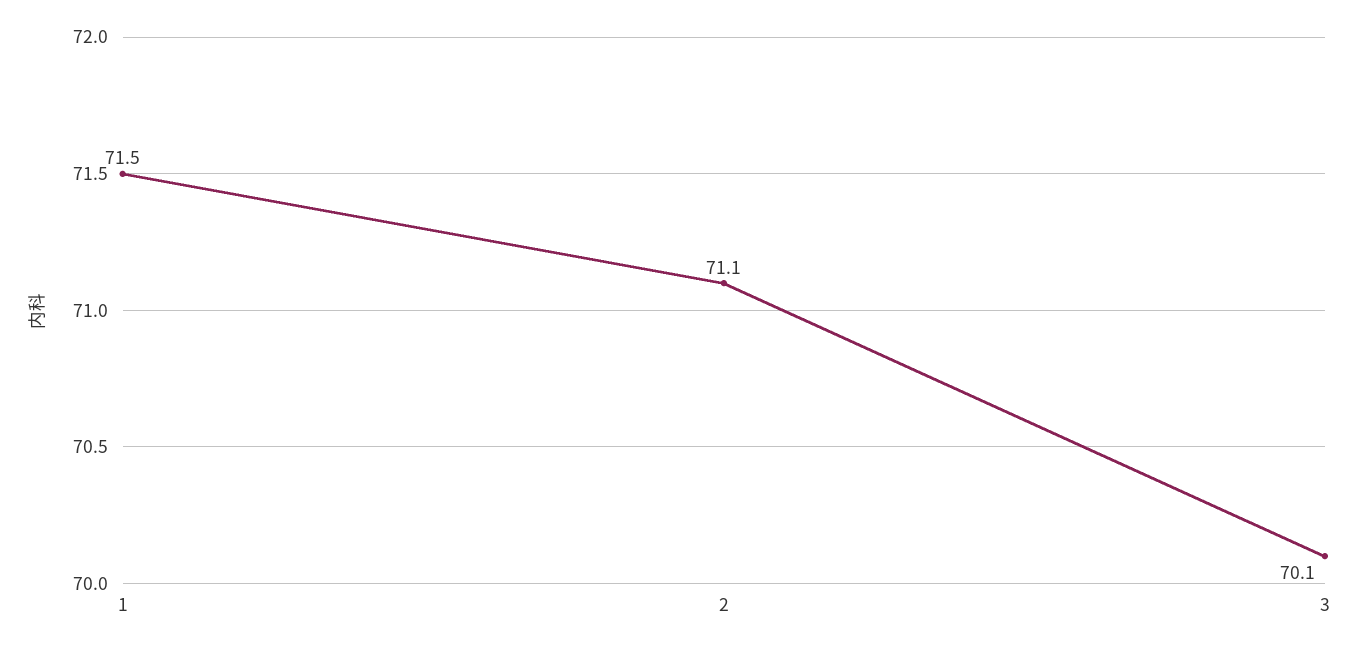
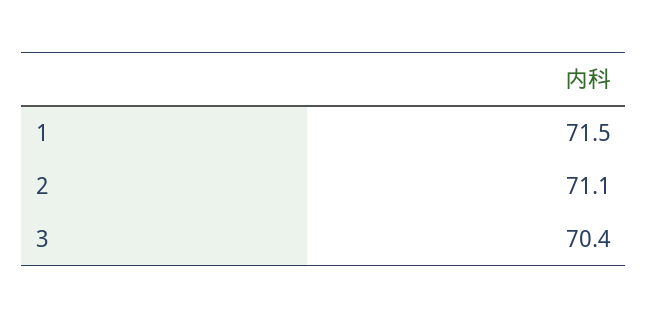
3: 70.1 -> 70.4

